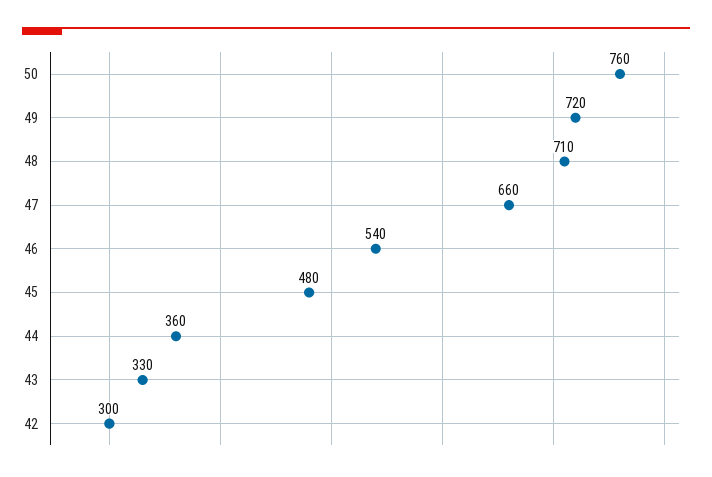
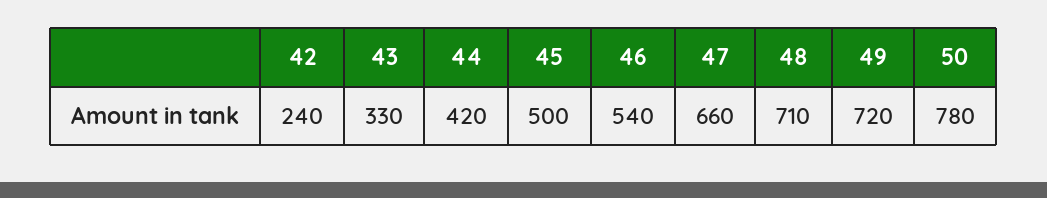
50: 760 -> 780
45: 480 -> 500
44: 360 -> 420
42: 300 -> 240

